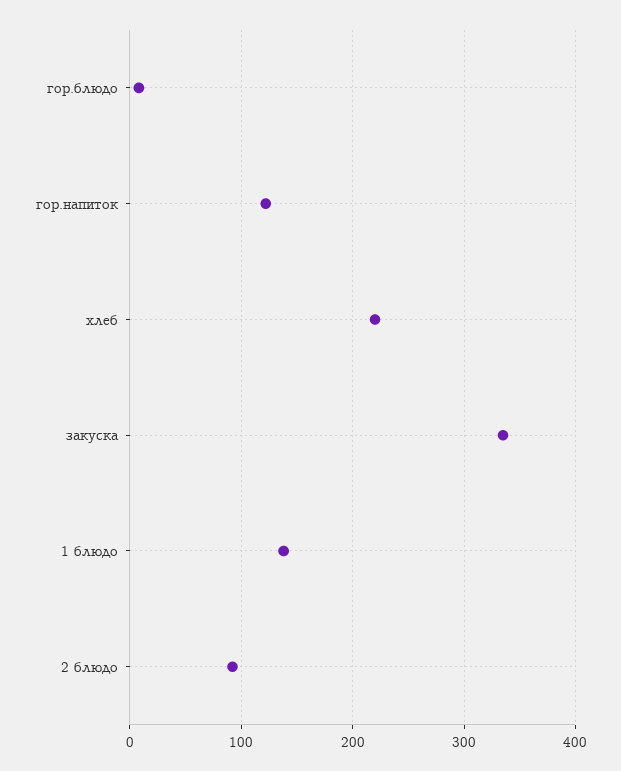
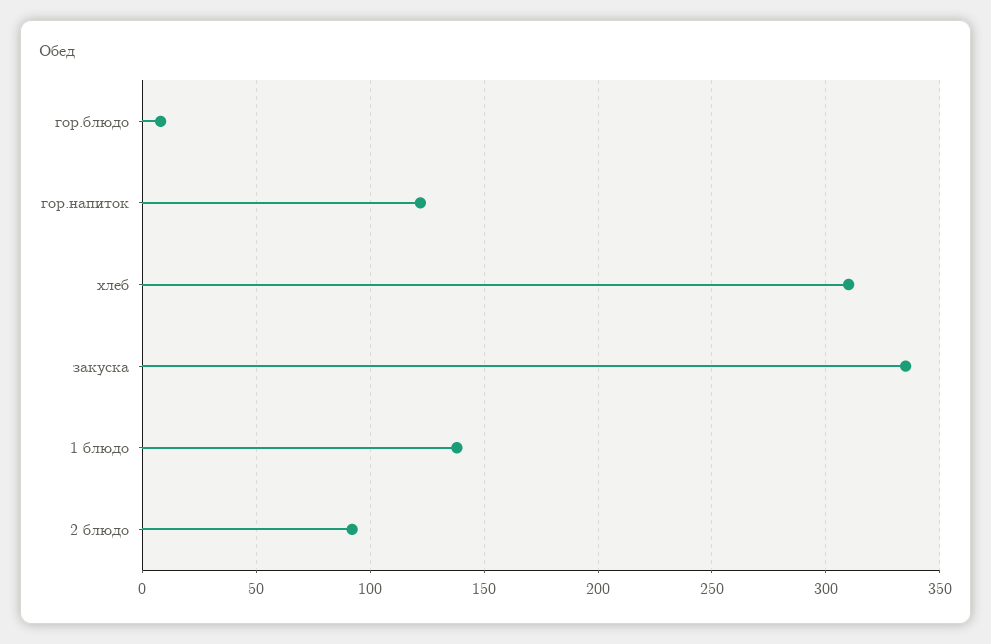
хлеб: 220 -> 310

